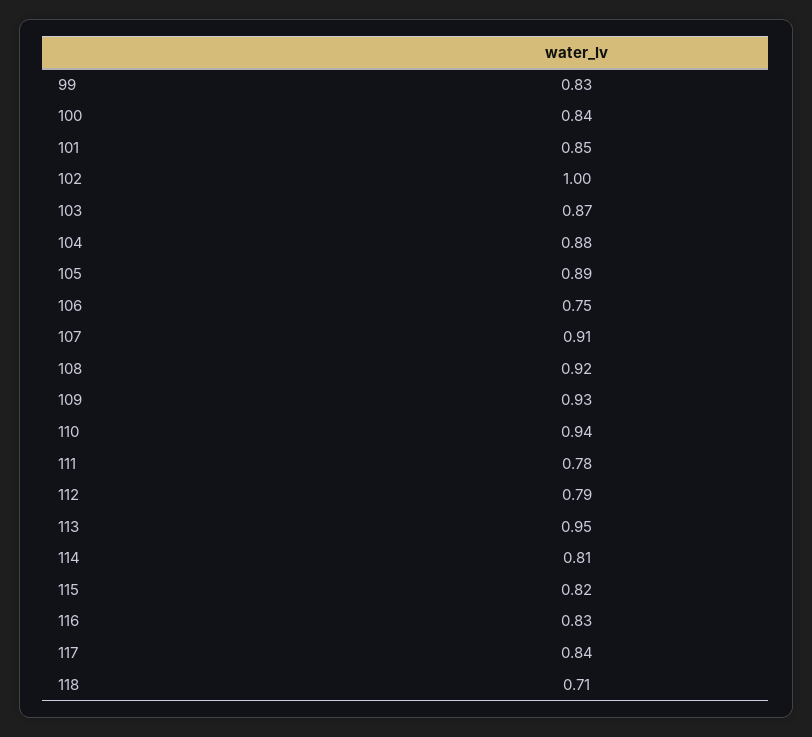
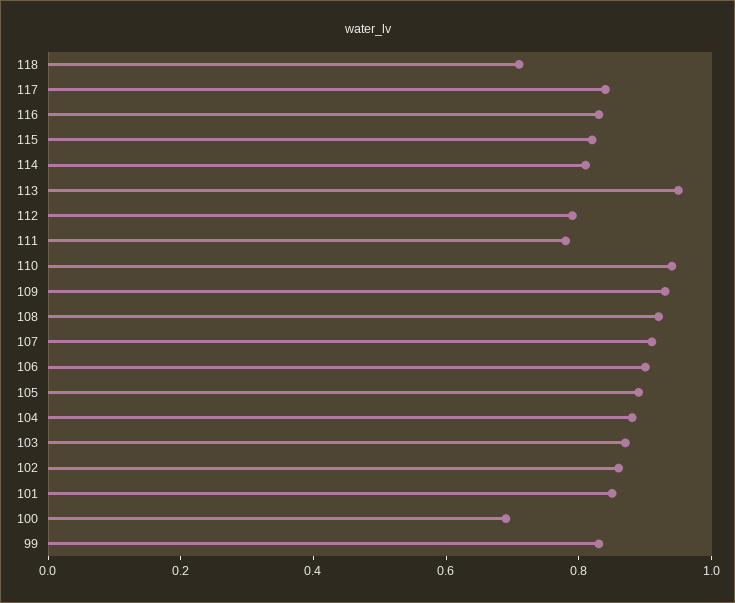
100: 0.84 -> 0.7
102: 1 -> 0.85
106: 0.75 -> 0.9

